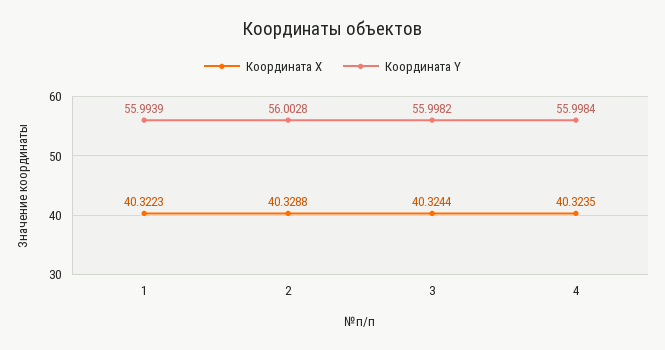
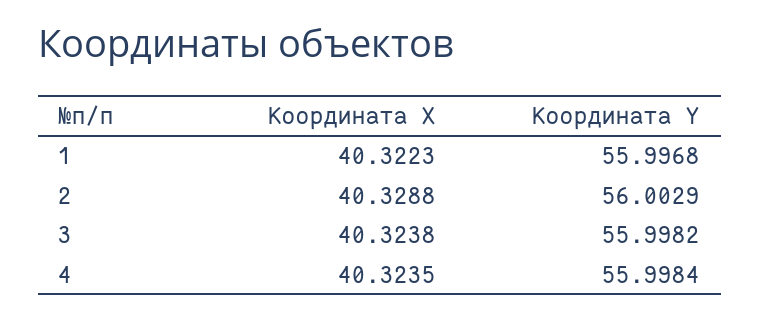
Координата Y, 1: 55.9939 -> 55.9968
Координата Y, 2: 56.0028 -> 56.0029
Координата X, 3: 40.3244 -> 40.3238

